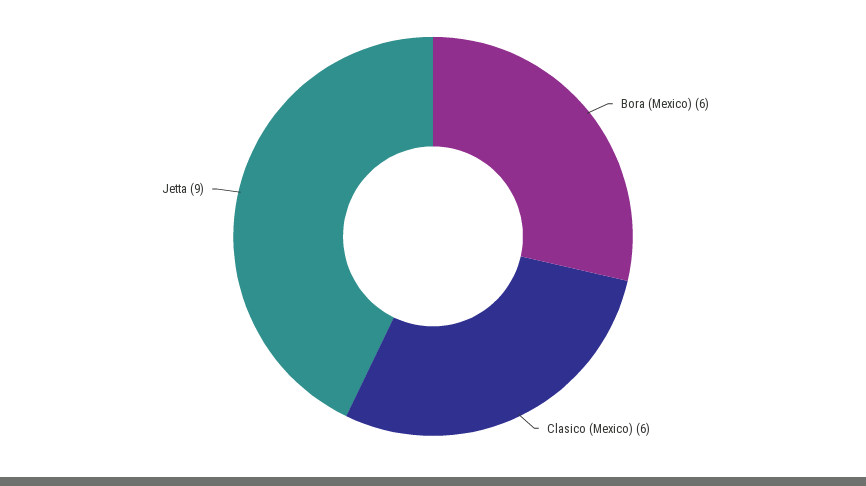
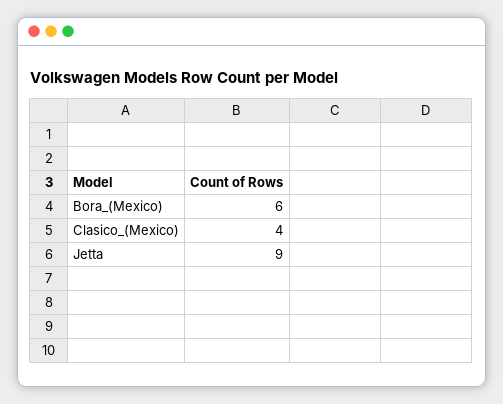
Clasico (Mexico): 6 -> 4

